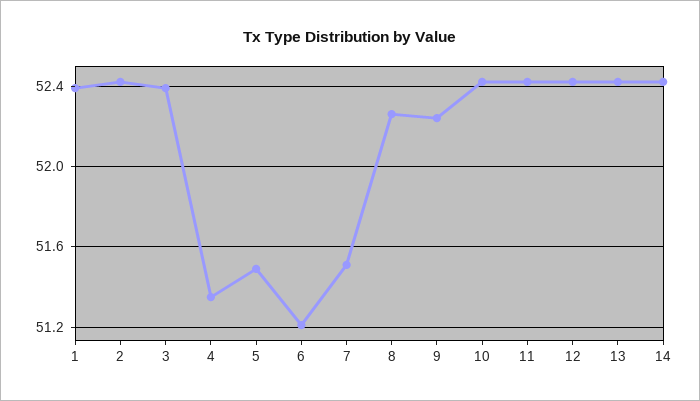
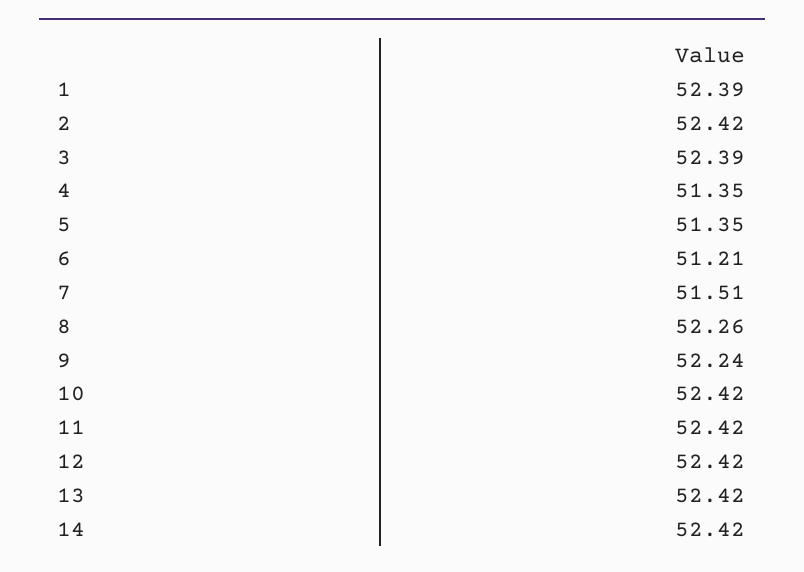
5: 51.5 -> 51.35

